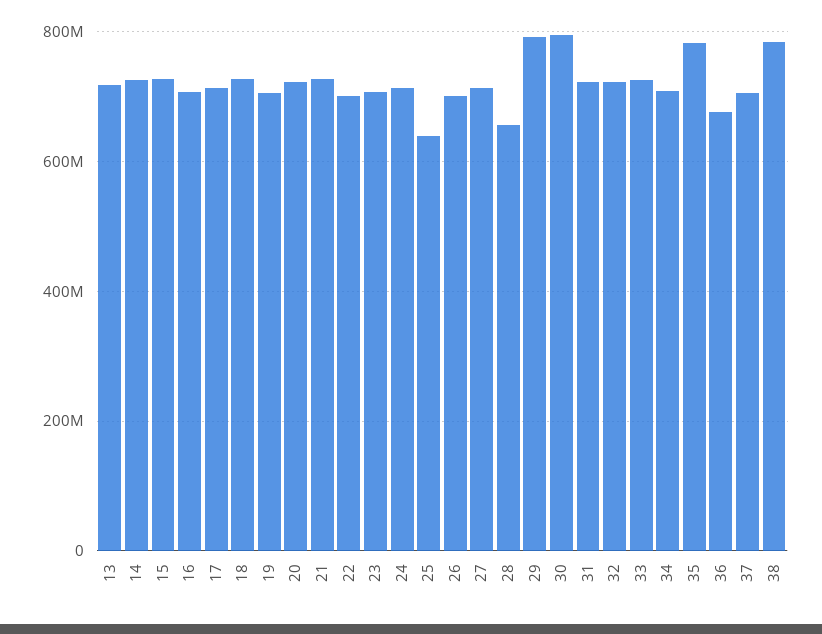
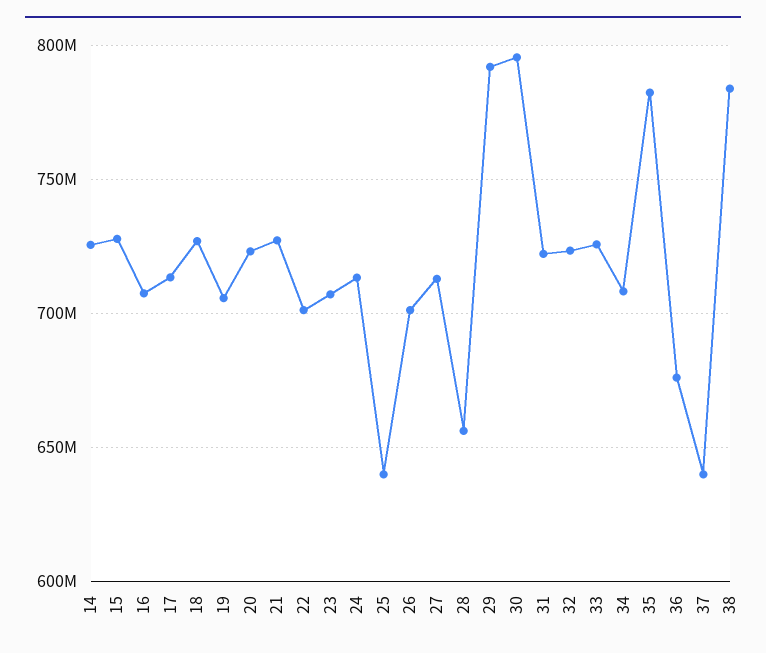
13: 720000000 -> none
37: 700000000 -> 640000000

